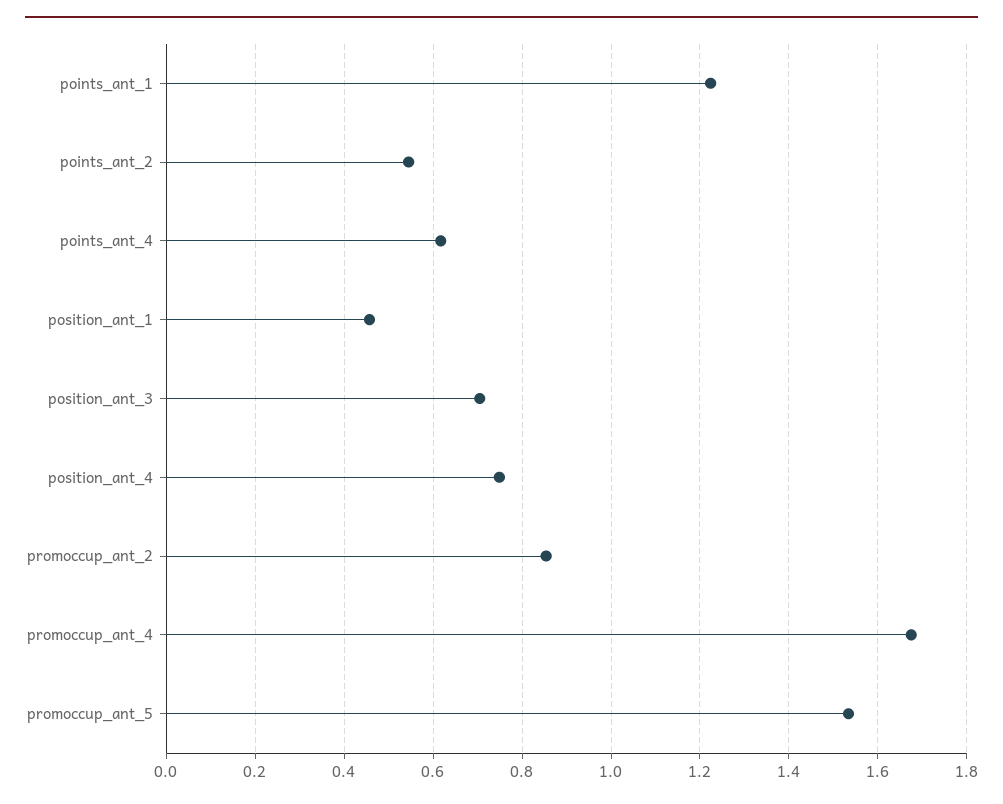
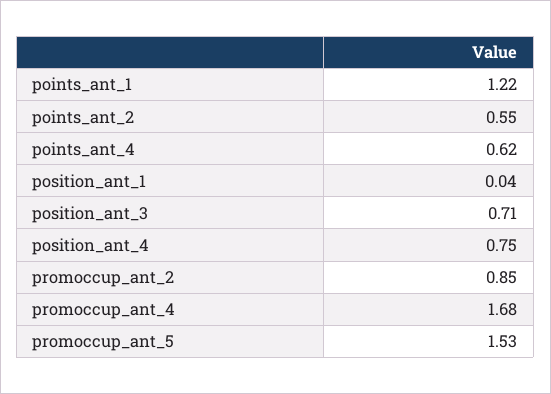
position_ant_1: 0.46 -> 0.04

